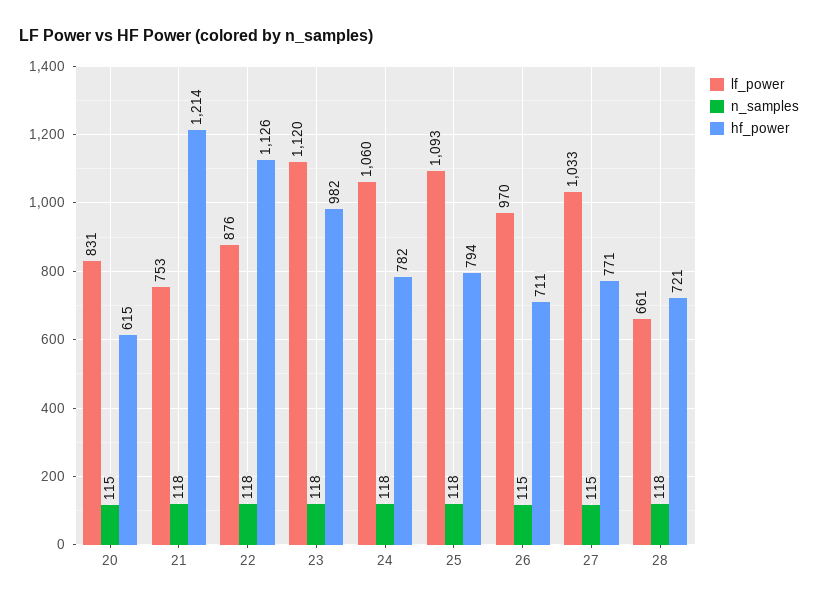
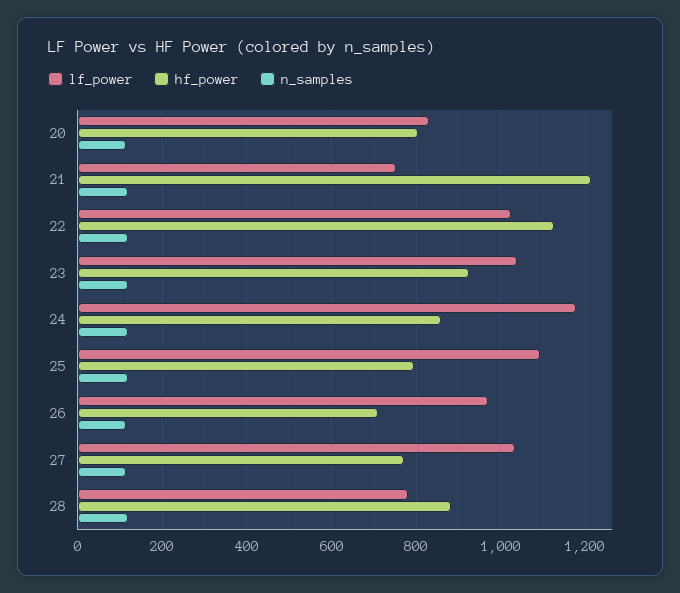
hf_power, 20: 615 -> 800
lf_power, 22: 876 -> 1020
lf_power, 23: 1120 -> 1040
hf_power, 23: 982 -> 920
lf_power, 24: 1060 -> 1180
hf_power, 24: 782 -> 860
lf_power, 28: 661 -> 780
hf_power, 28: 721 -> 880

